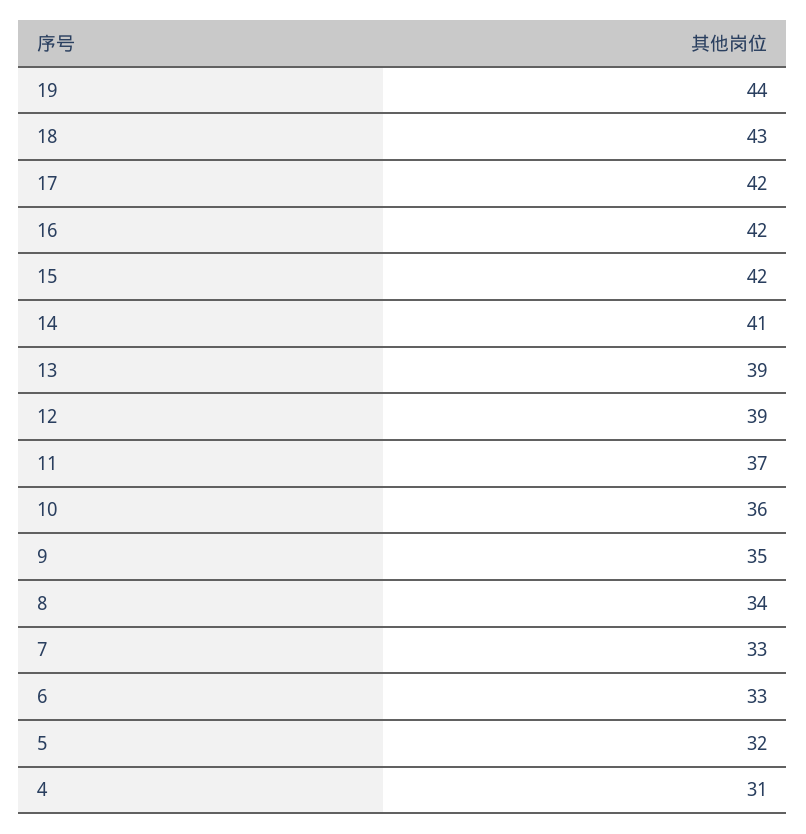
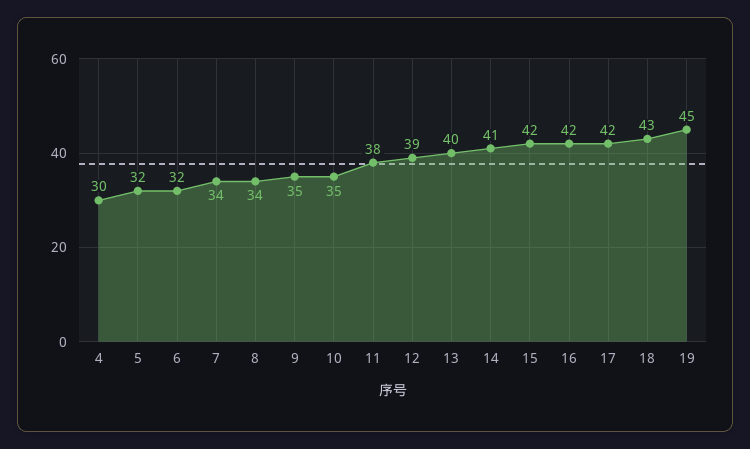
19: 44 -> 45
13: 39 -> 40
11: 37 -> 38
10: 36 -> 35
7: 33 -> 34
6: 33 -> 32
4: 31 -> 30

